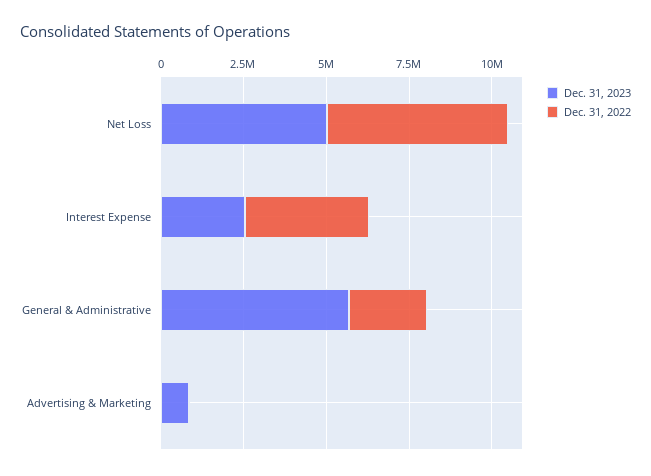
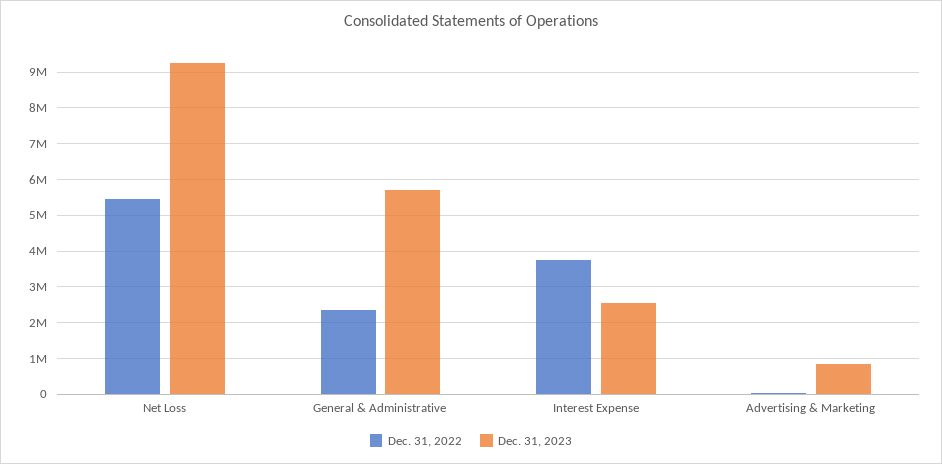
Dec. 31, 2023, Net Loss: 5000000 -> 9200000

